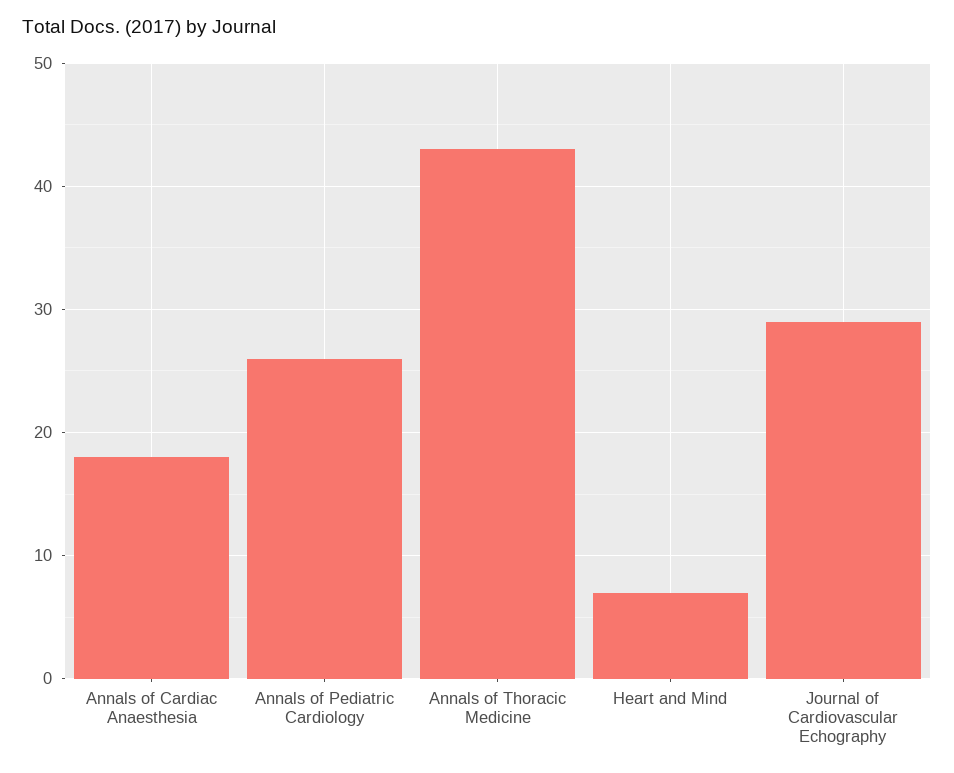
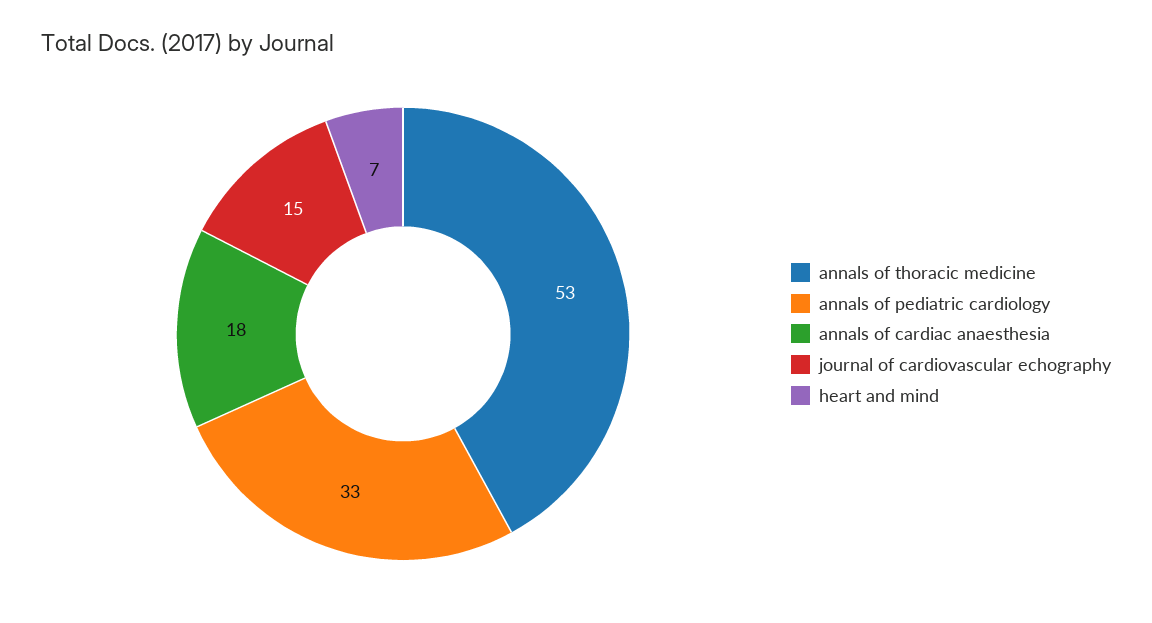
Annals of Pediatric Cardiology: 26 -> 33
Annals of Thoracic Medicine: 43 -> 53
Journal of Cardiovascular Echography: 29 -> 15

